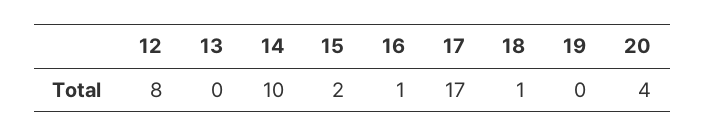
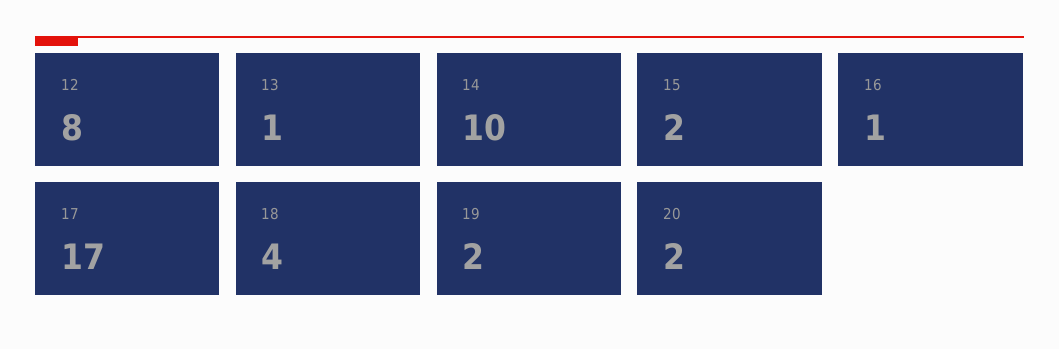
13: 0 -> 1
18: 1 -> 4
19: 0 -> 2
20: 4 -> 2

